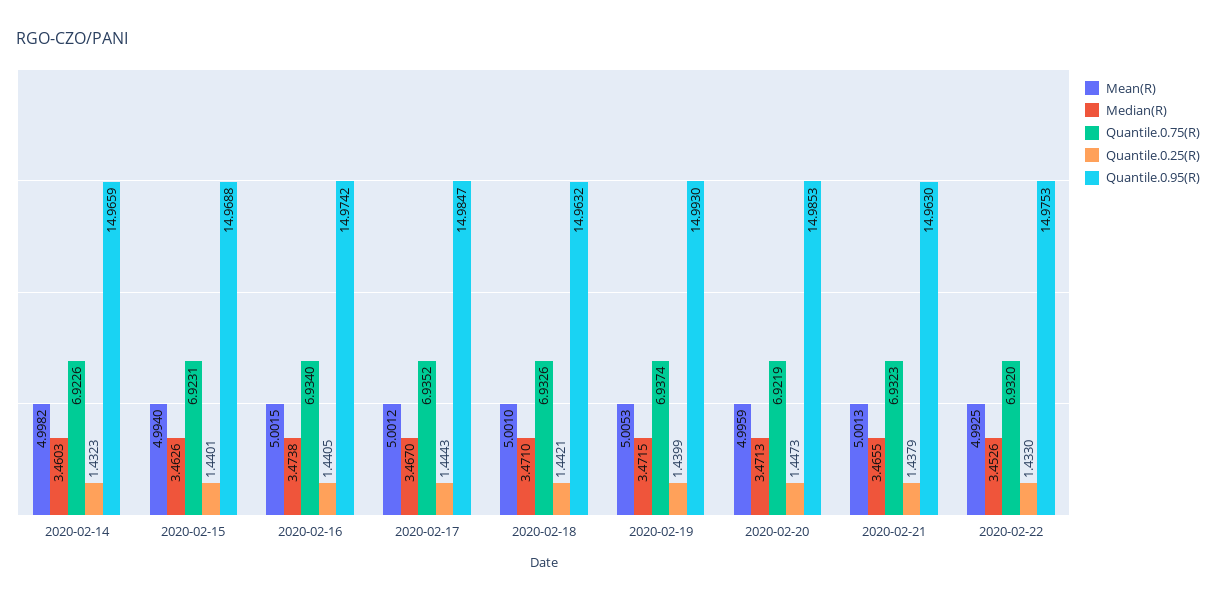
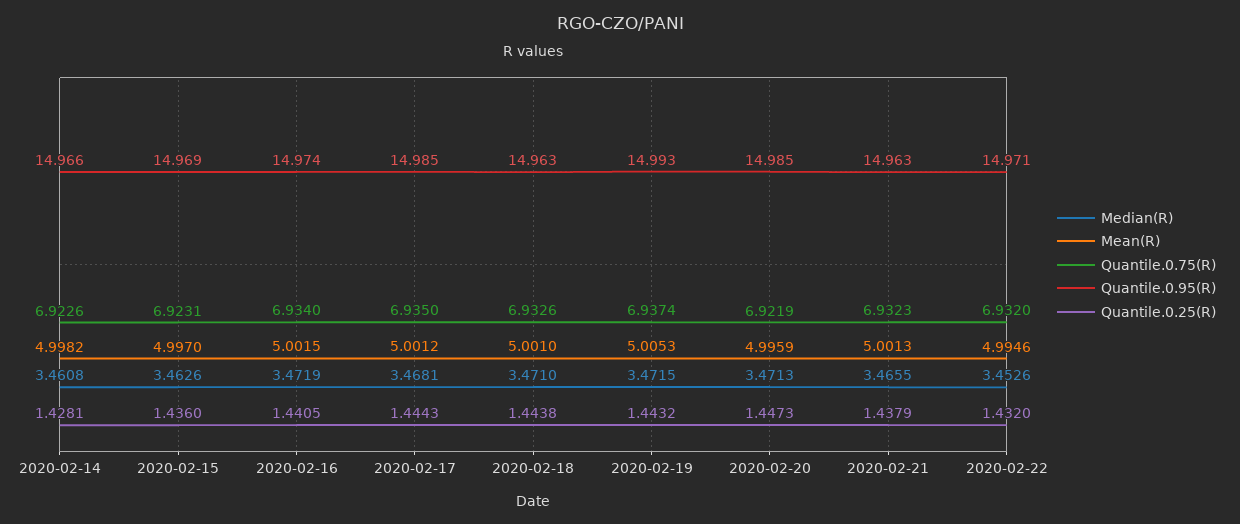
Median(R), 2020-02-14: 3.4603 -> 3.4608
Quantile.0.25(R), 2020-02-14: 1.4323 -> 1.4281
Mean(R), 2020-02-15: 4.994 -> 4.997
Quantile.0.25(R), 2020-02-15: 1.4401 -> 1.436
Median(R), 2020-02-16: 3.4738 -> 3.4719
Median(R), 2020-02-17: 3.467 -> 3.4681
Quantile.0.75(R), 2020-02-17: 6.9352 -> 6.935
Quantile.0.25(R), 2020-02-18: 1.4421 -> 1.4438
Quantile.0.25(R), 2020-02-19: 1.4399 -> 1.4432
Mean(R), 2020-02-22: 4.9925 -> 4.9946
Quantile.0.25(R), 2020-02-22: 1.433 -> 1.432
Quantile.0.95(R), 2020-02-22: 14.9753 -> 14.971

